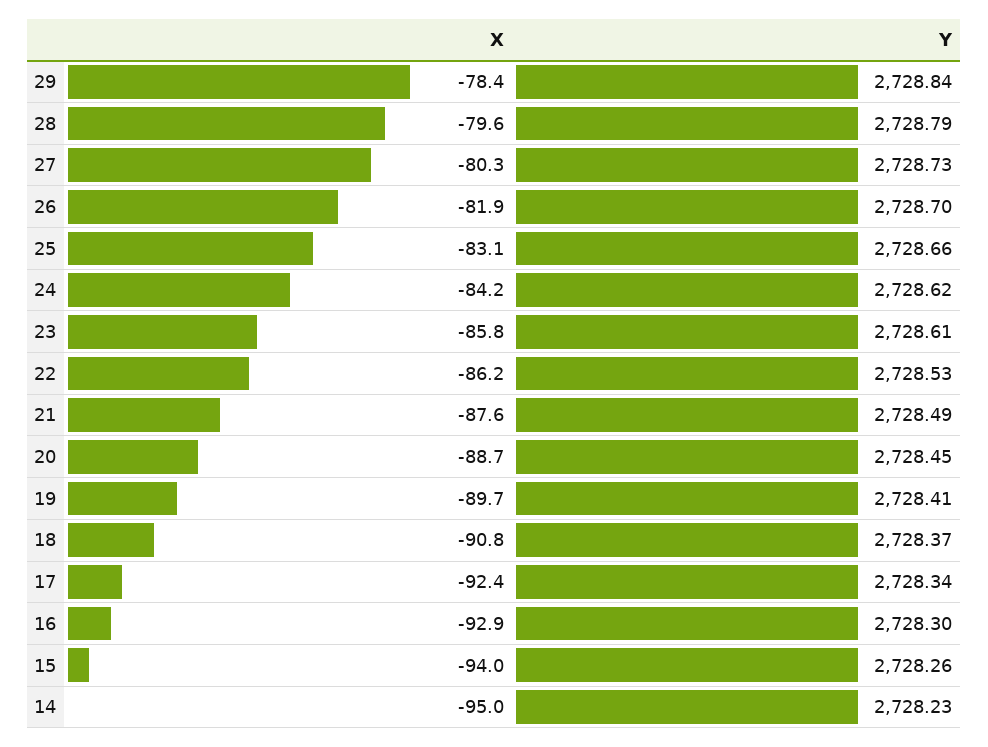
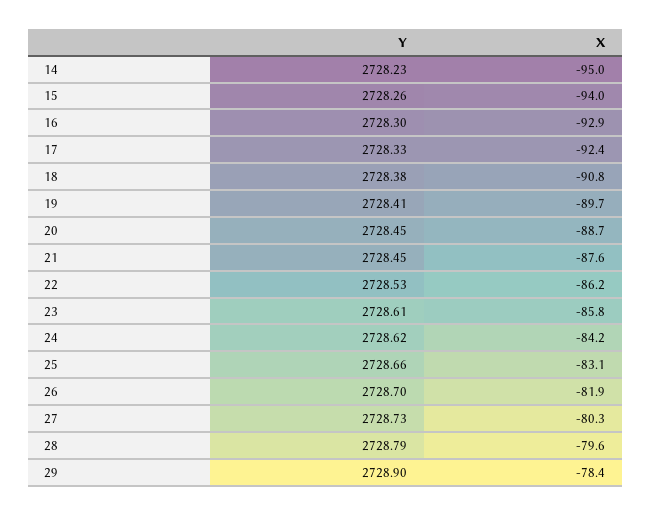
Y, 29: 2728.84 -> 2728.9
Y, 21: 2728.49 -> 2728.45
Y, 18: 2728.37 -> 2728.38
Y, 17: 2728.34 -> 2728.33

